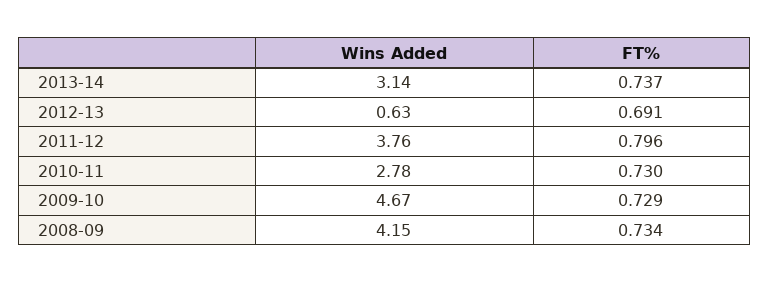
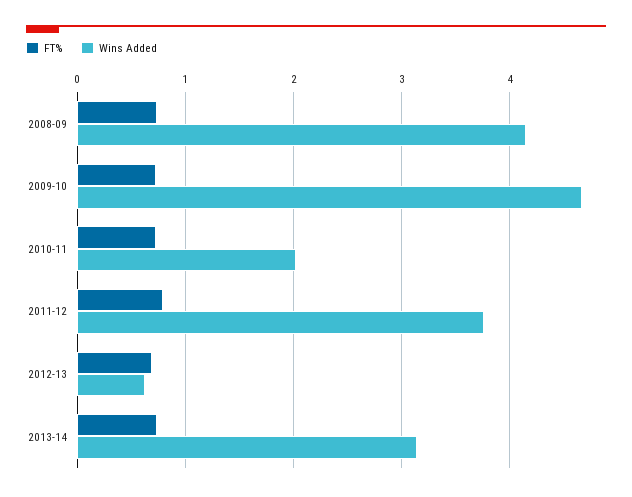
Wins Added, 2010-11: 2.78 -> 2

